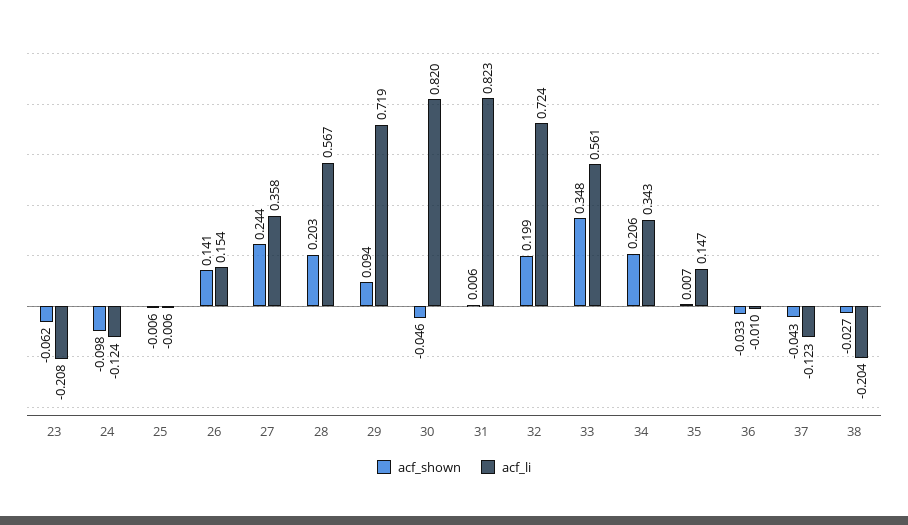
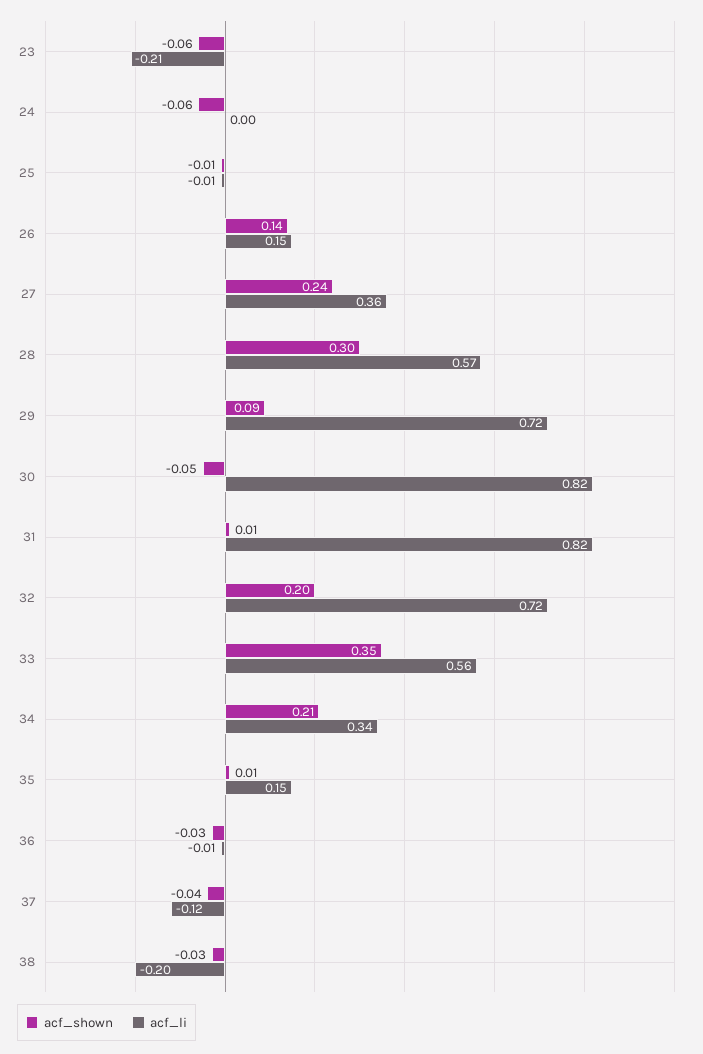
acf_shown, 24: -0.098 -> -0.06
acf_li, 24: -0.124 -> 0
acf_shown, 28: 0.203 -> 0.3

